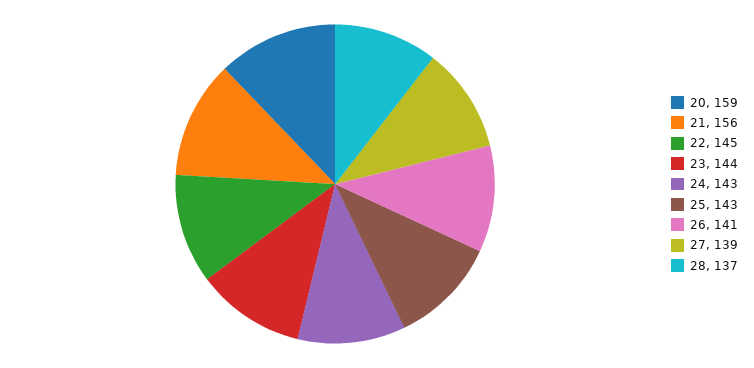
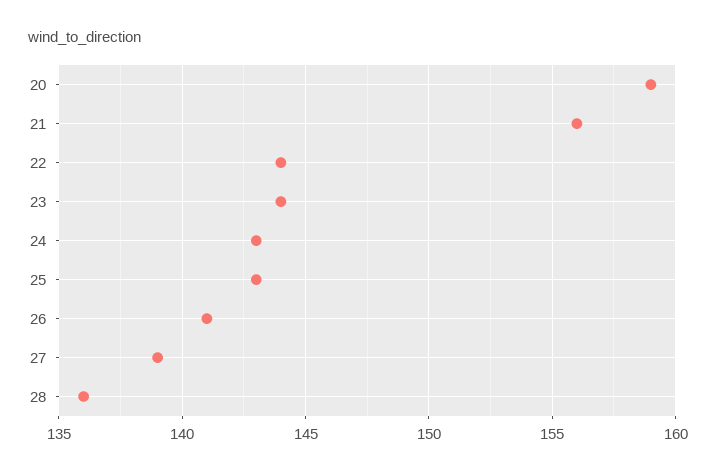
22: 145 -> 144
28: 137 -> 136

